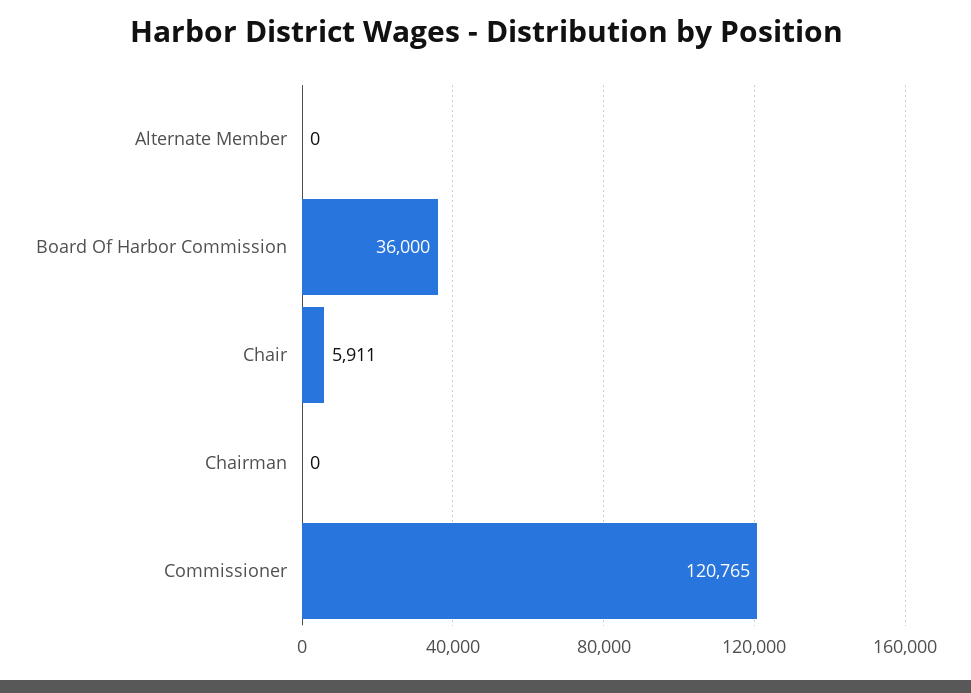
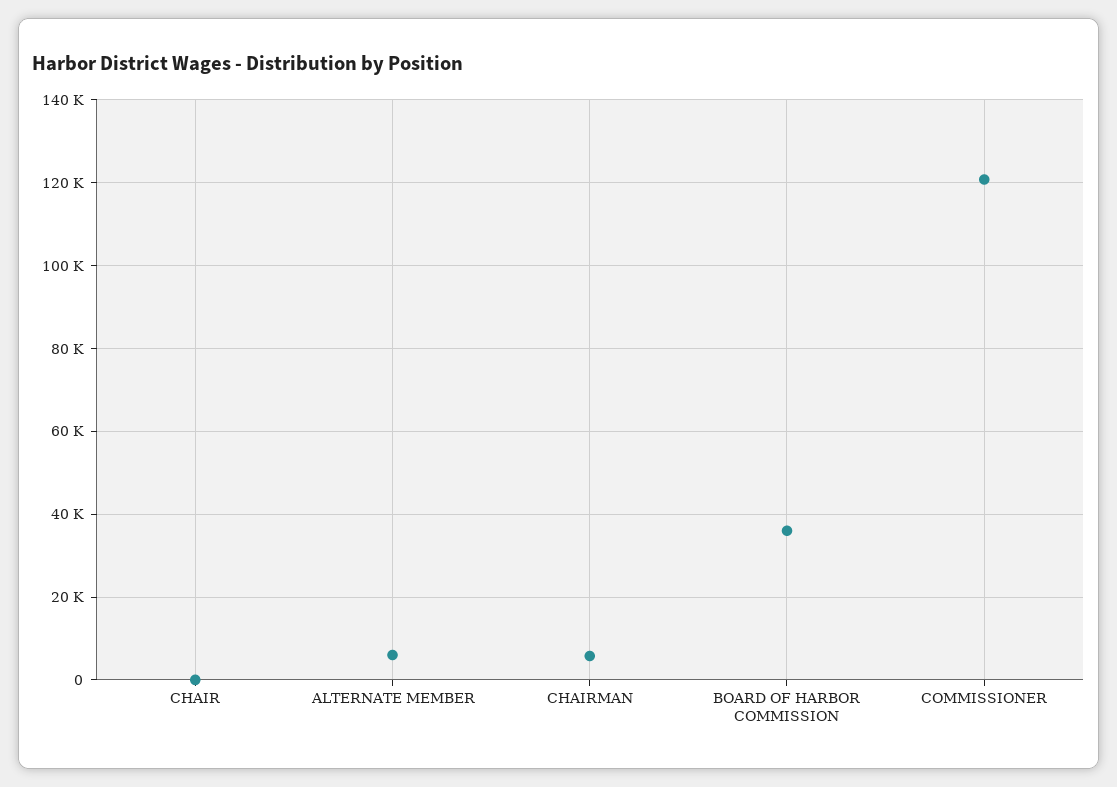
Alternate Member: 0 -> 6000
Chair: 5911 -> 0
Chairman: 0 -> 6000

